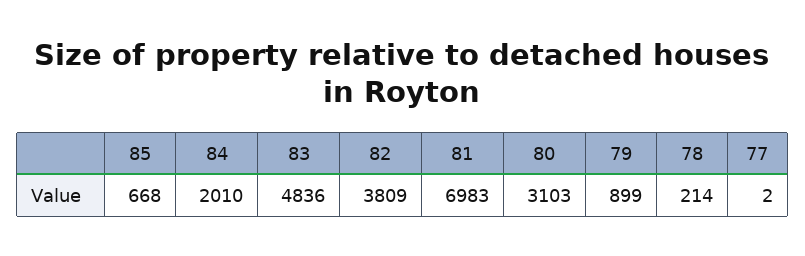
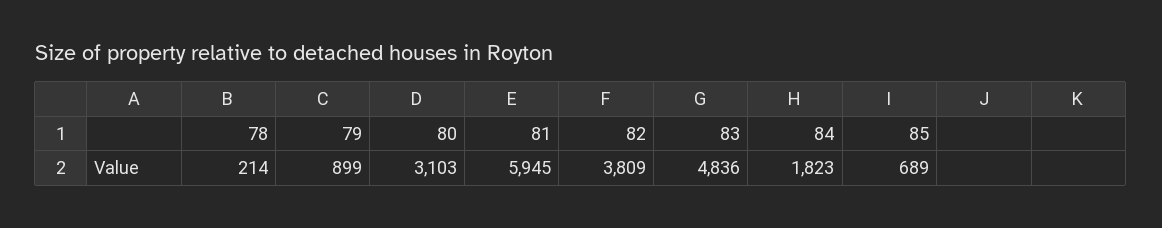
85: 668 -> 689
84: 2010 -> 1823
81: 6983 -> 5945
77: 2 -> none

